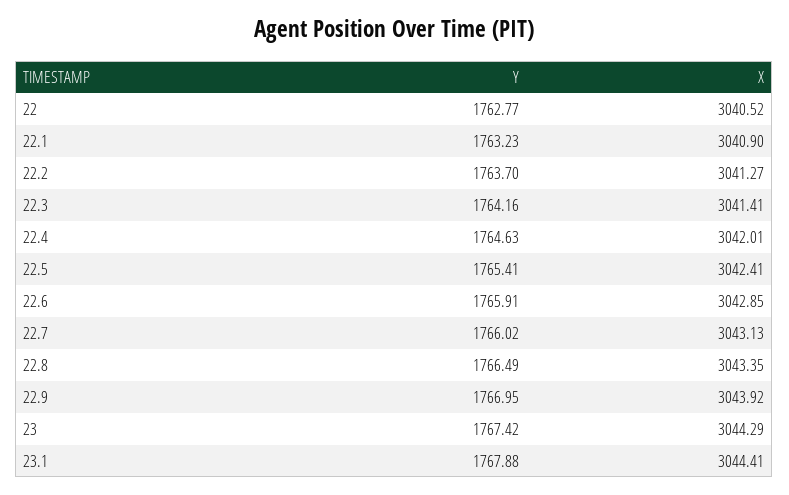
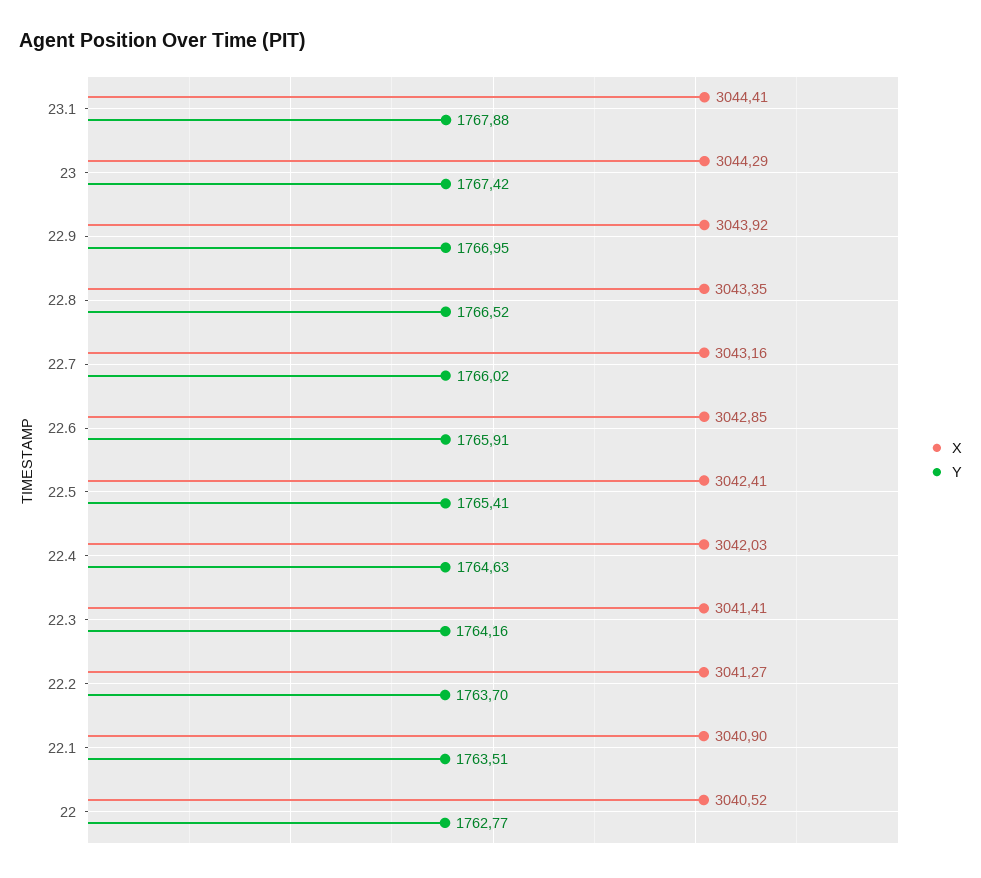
Y, 22.1: 1763.23 -> 1763.51
X, 22.4: 3042.01 -> 3042.03
X, 22.7: 3043.13 -> 3043.16
Y, 22.8: 1766.49 -> 1766.52

